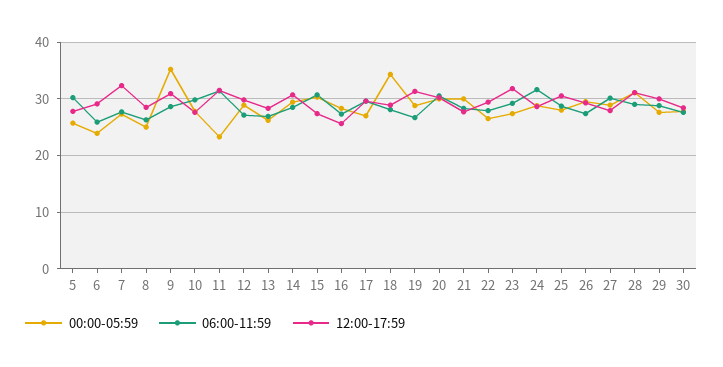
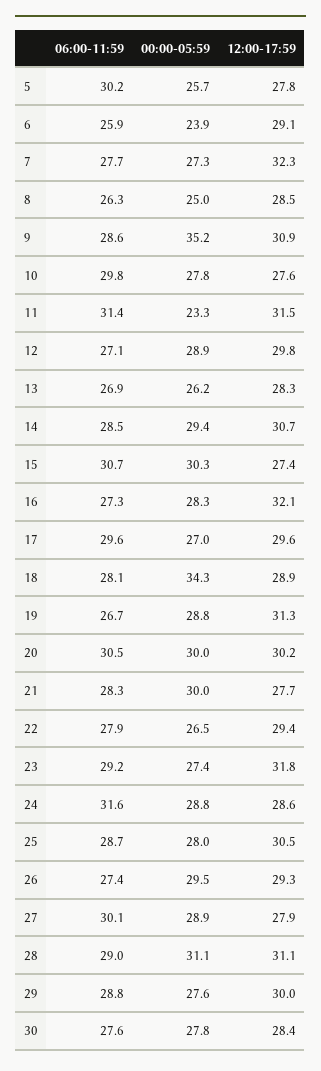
12:00-17:59, 16: 26 -> 32.1

